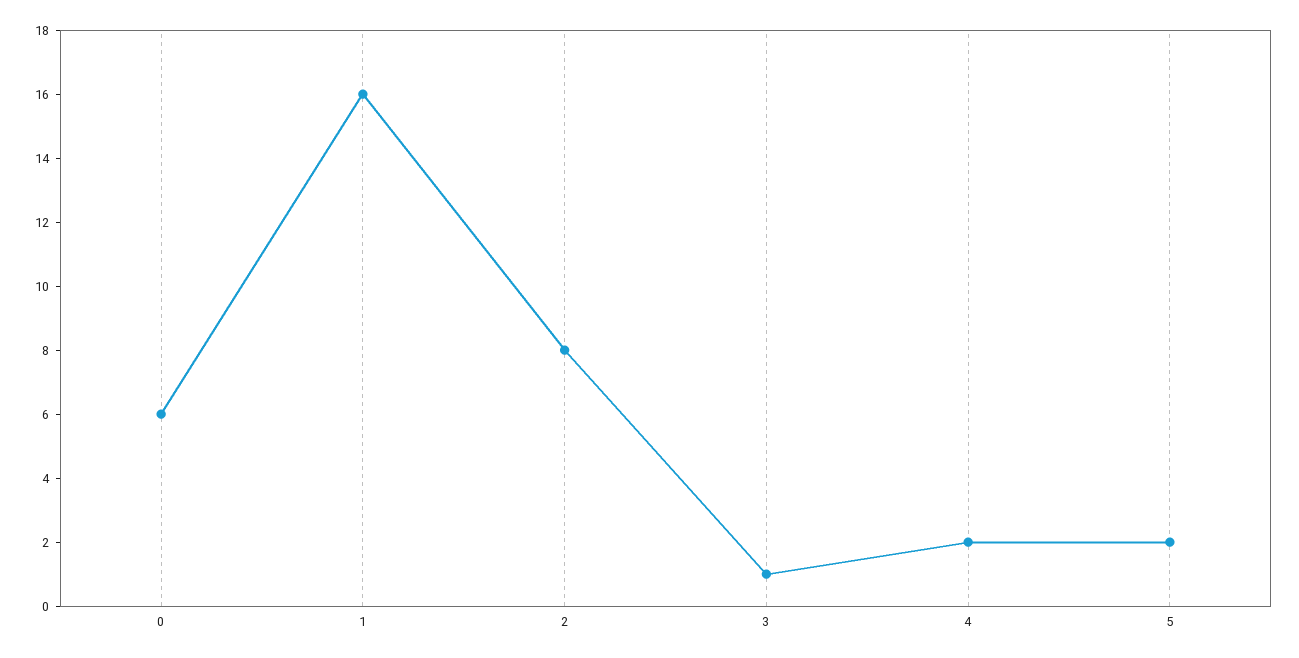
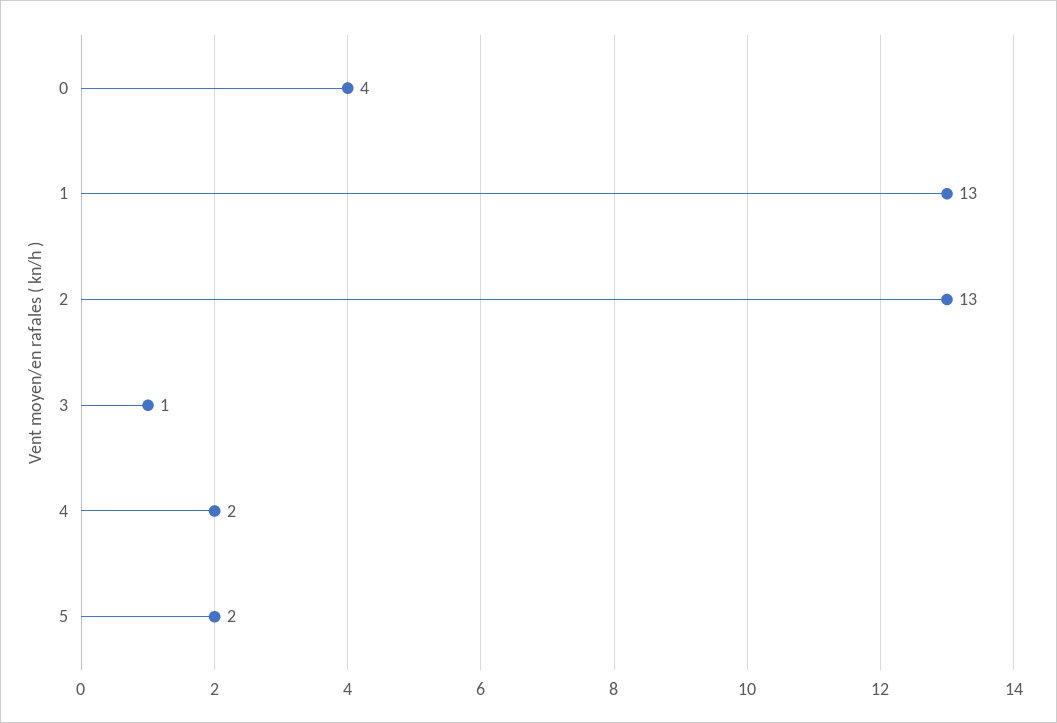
0: 6 -> 4
1: 16 -> 13
2: 8 -> 13

